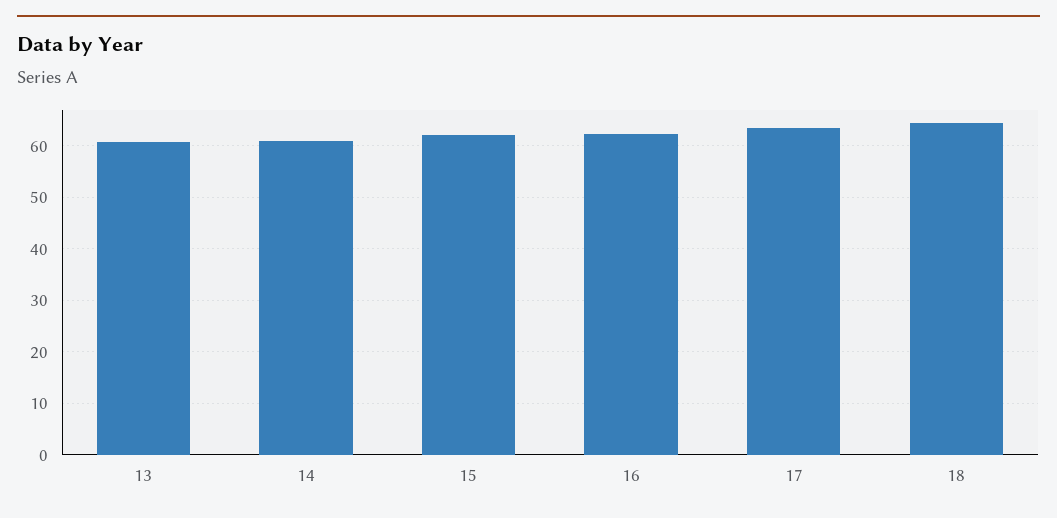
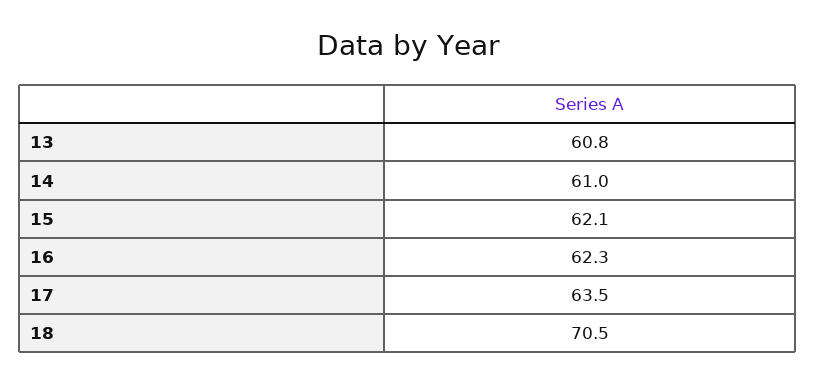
18: 64 -> 70.5

